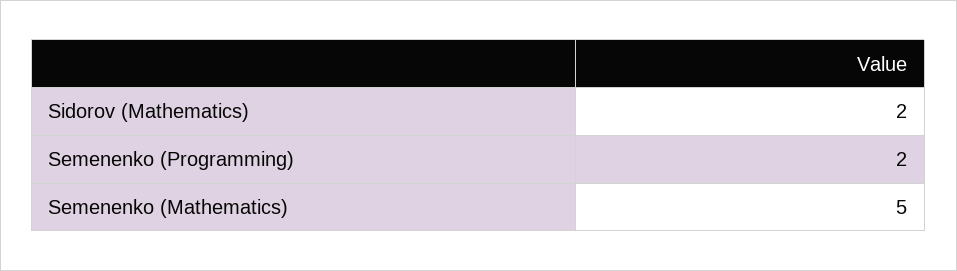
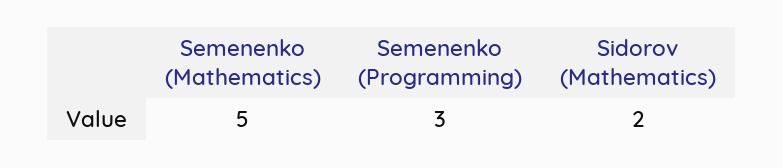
Semenenko (Programming): 2 -> 3

